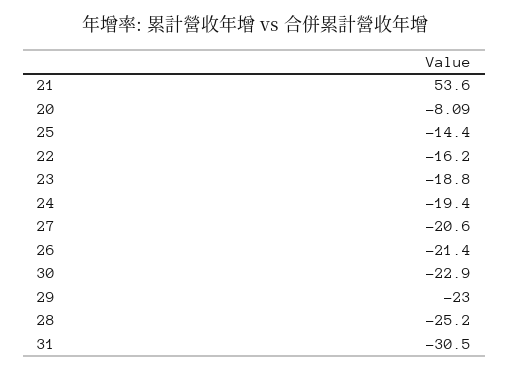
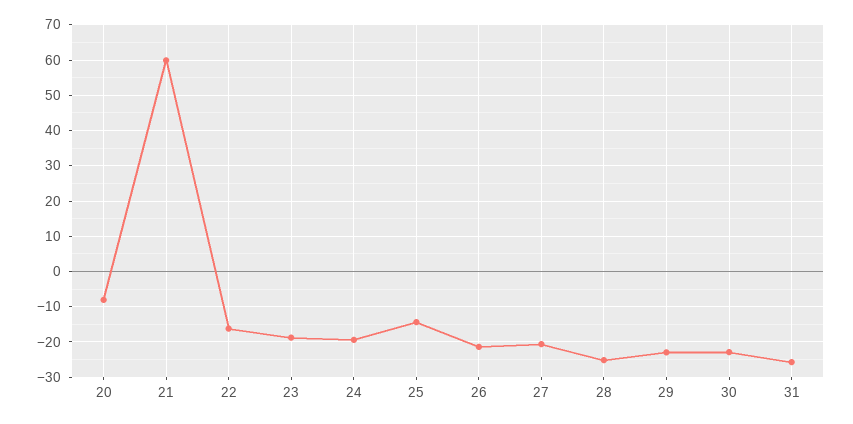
21: 53.6 -> 60
31: -30.5 -> -26

